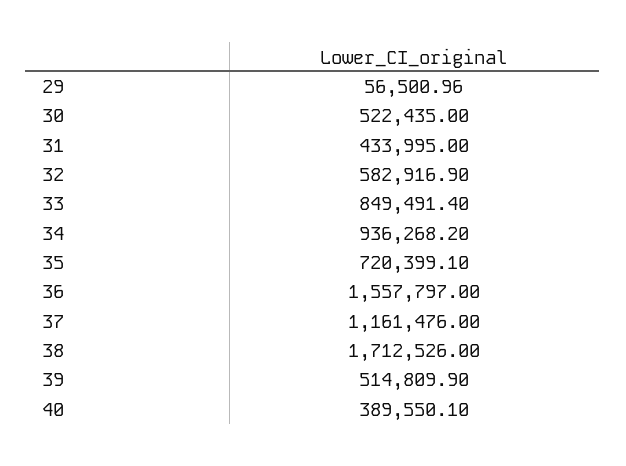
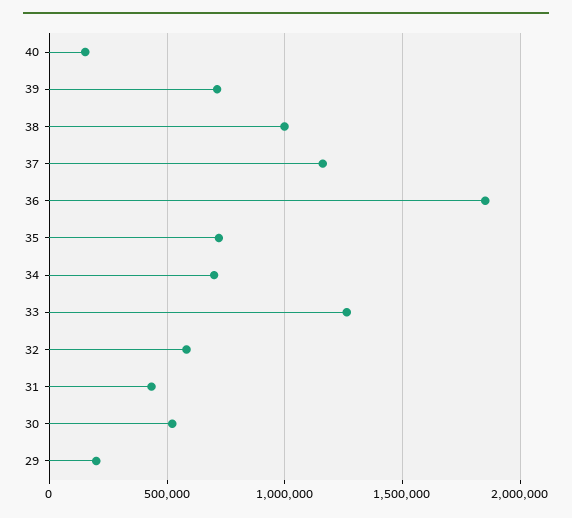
29: 56500.96 -> 200000
33: 849491.4 -> 1250000
34: 936268.2 -> 700000
36: 1557797 -> 1850000
38: 1712526 -> 1000000
39: 514809.9 -> 700000
40: 389550.1 -> 150000

